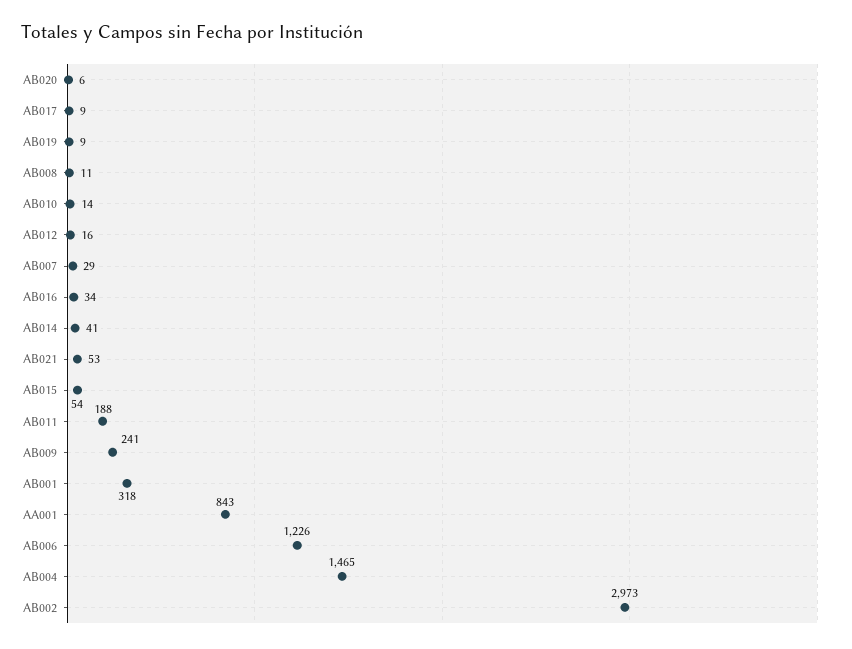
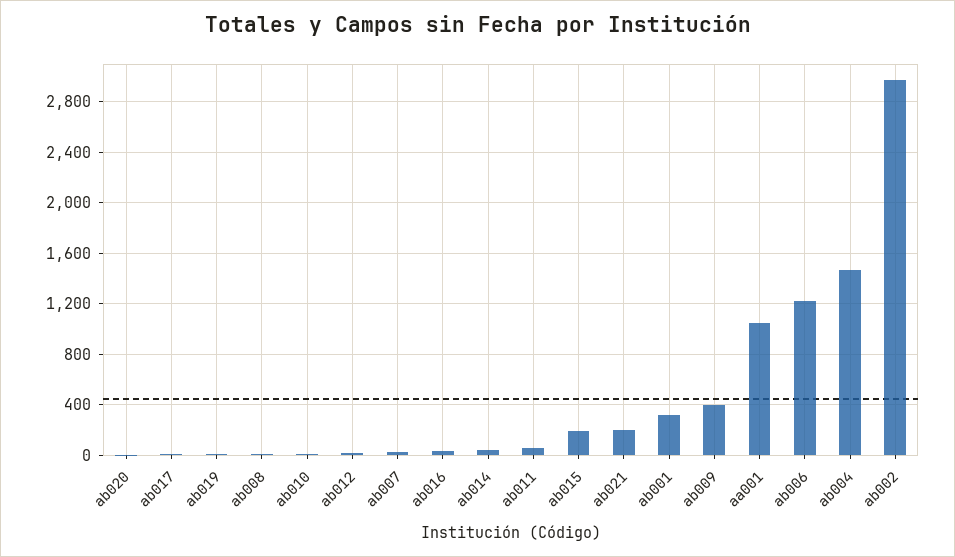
AB021: 53 -> 200
AB015: 54 -> 200
AB011: 188 -> 50
AB009: 241 -> 400
AA001: 843 -> 1050

